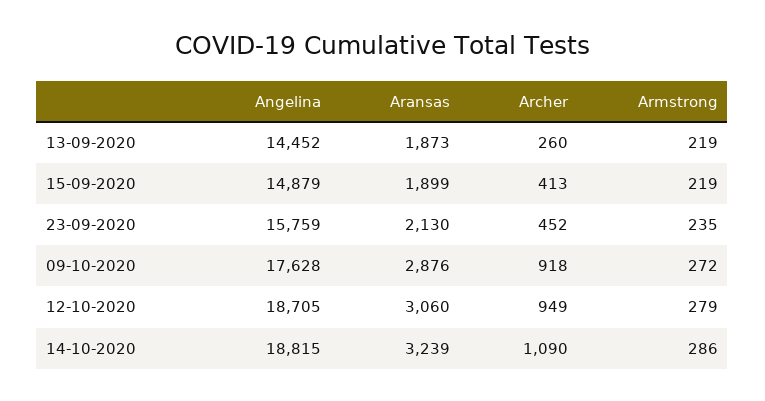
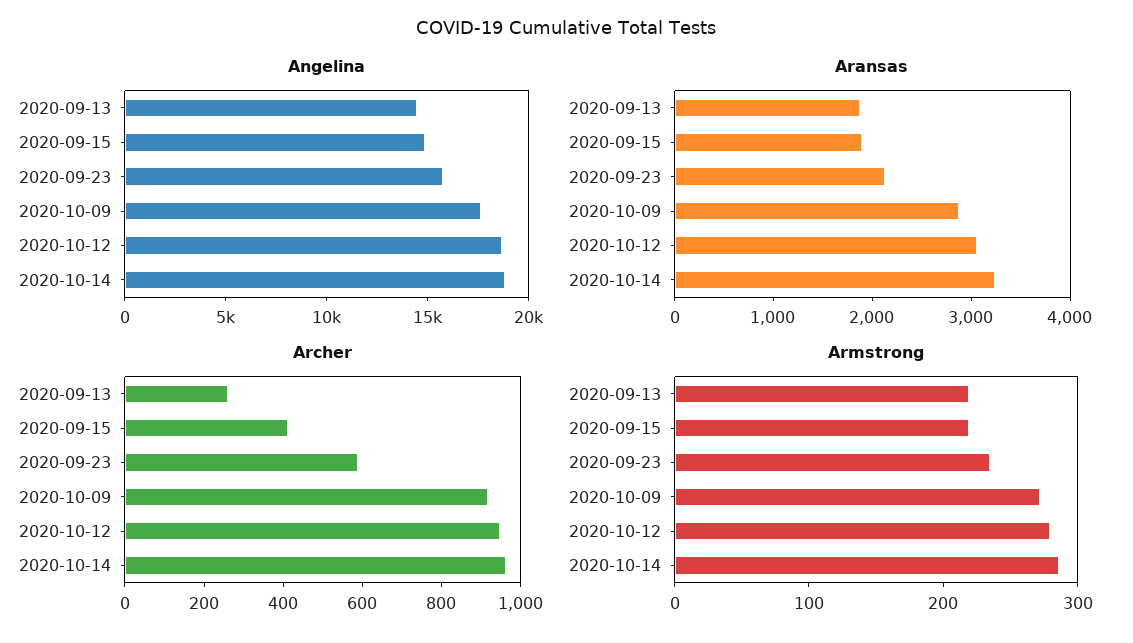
Archer, 23-09-2020: 452 -> 600
Archer, 14-10-2020: 1090 -> 950

